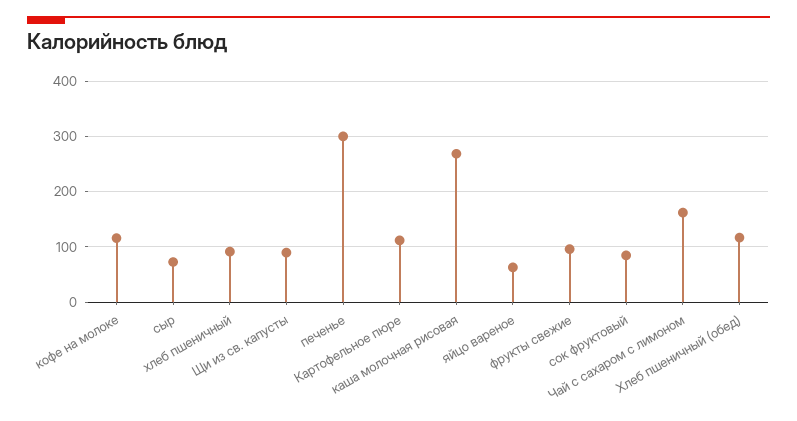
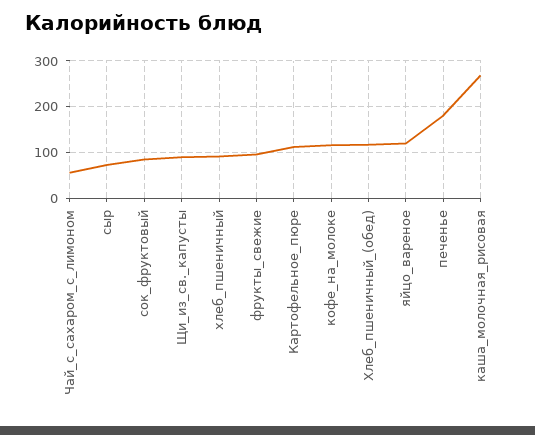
печенье: 300 -> 180
яйцо вареное: 60 -> 120
Чай с сахаром с лимоном: 160 -> 60

